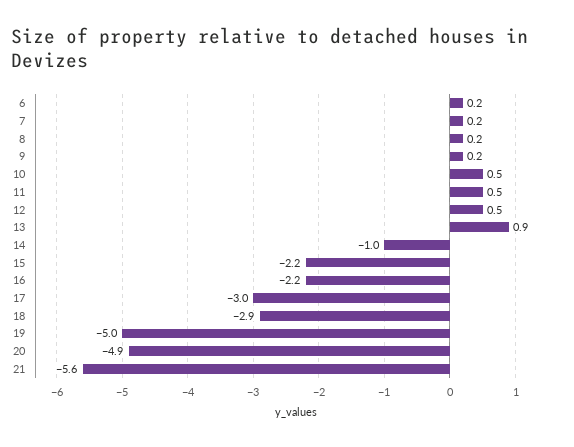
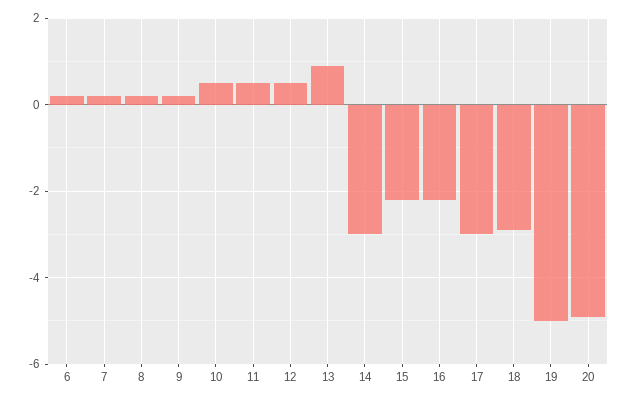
14: -1 -> -3
21: -5.6 -> none

